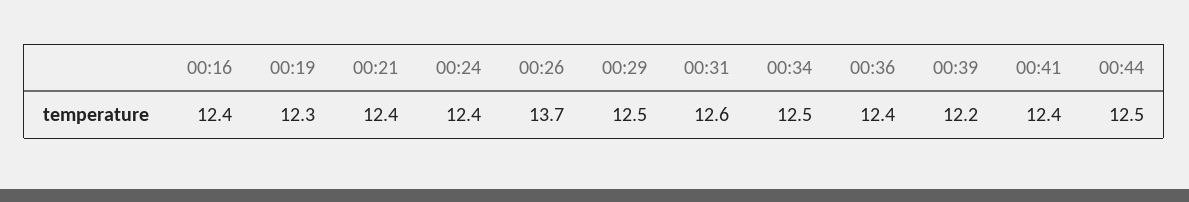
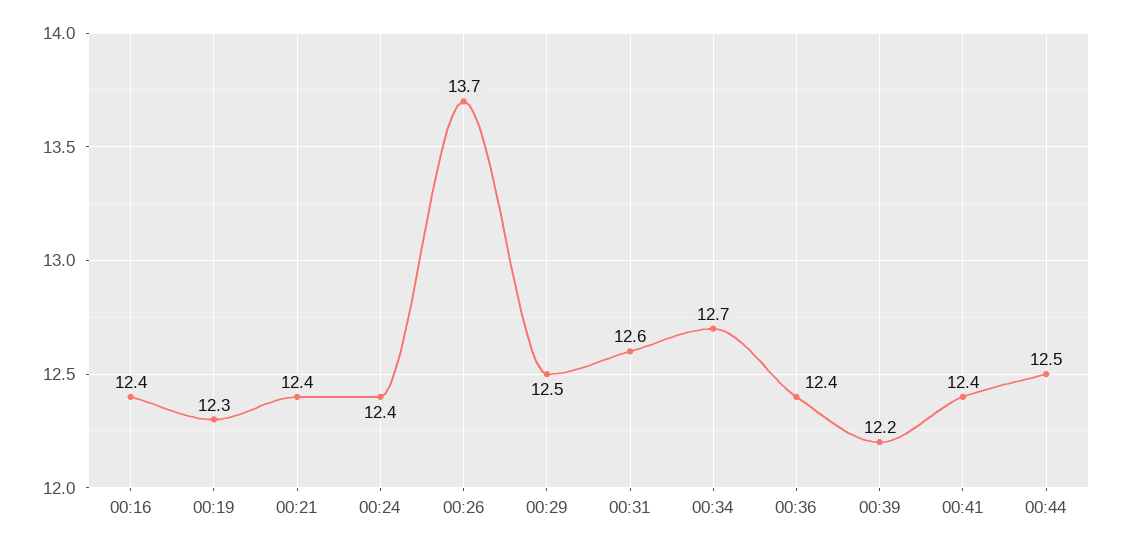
00:34: 12.5 -> 12.7

